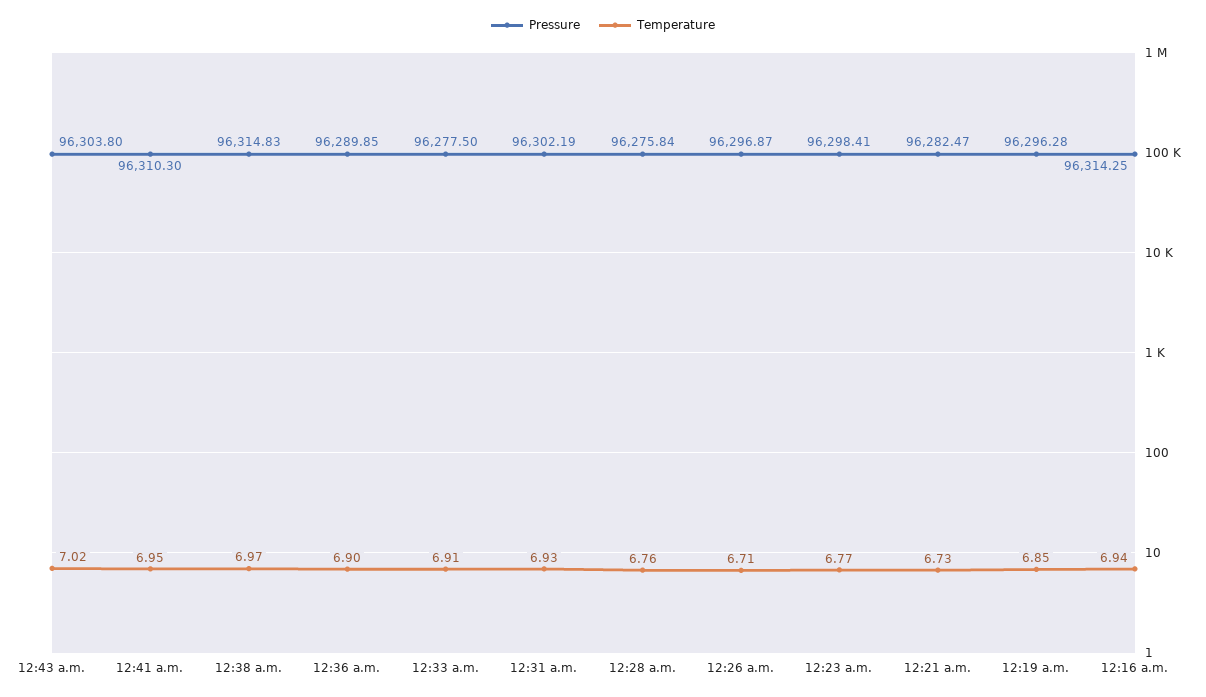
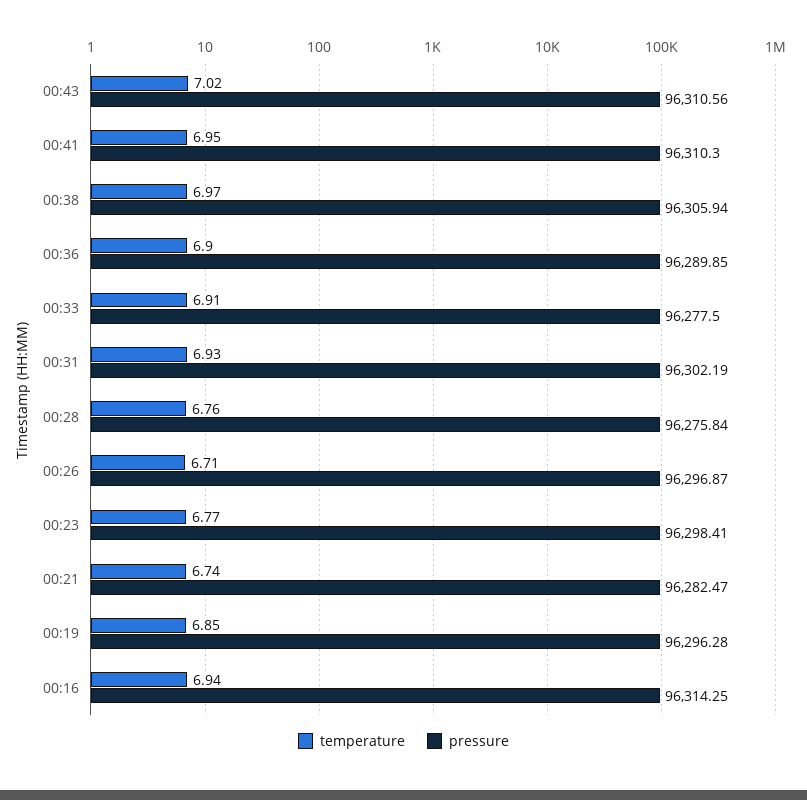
Pressure, 12:43 a.m.: 96303.8 -> 96310.56
Pressure, 12:38 a.m.: 96314.83 -> 96305.94
Temperature, 12:21 a.m.: 6.73 -> 6.74

